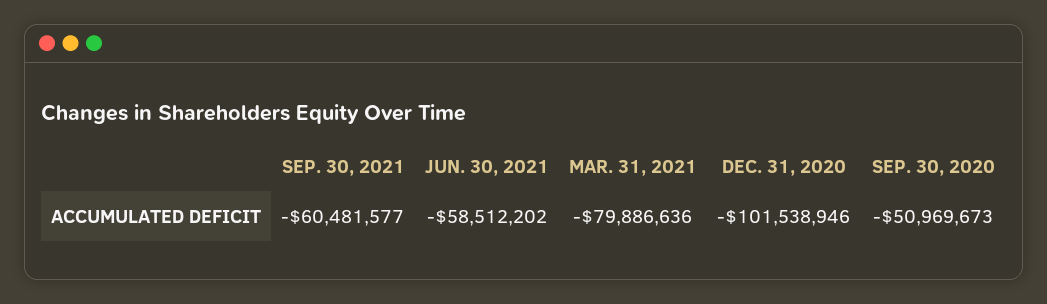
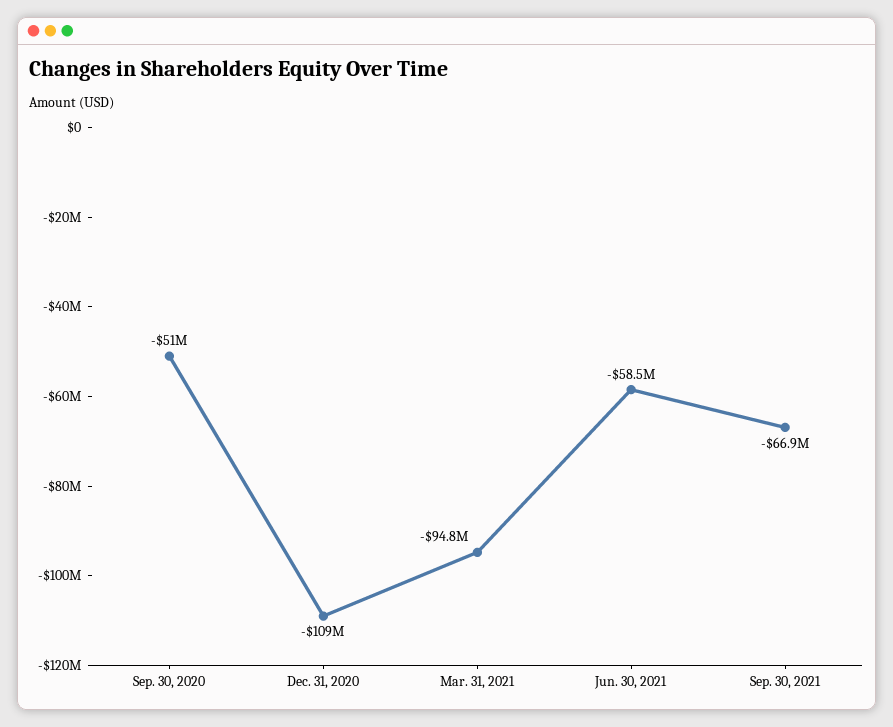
SEP. 30, 2021: -60481577 -> -66900000
MAR. 31, 2021: -79886636 -> -94800000
DEC. 31, 2020: -101538946 -> -109000000

